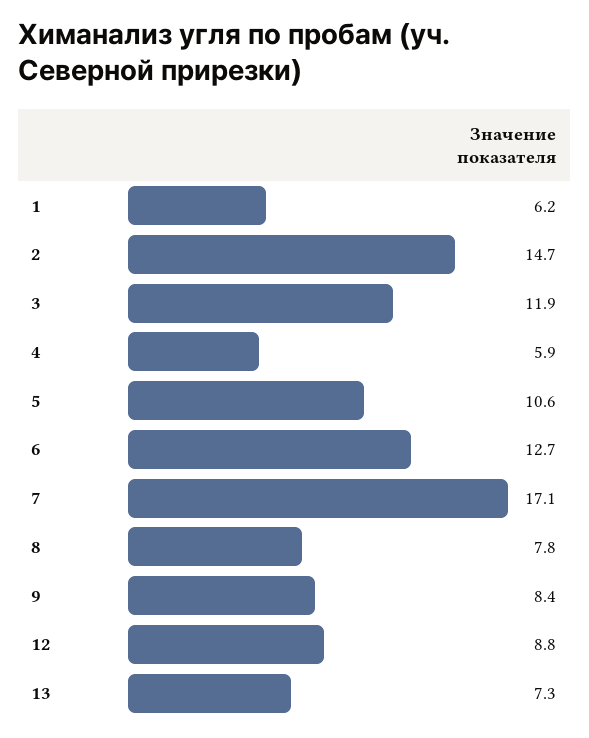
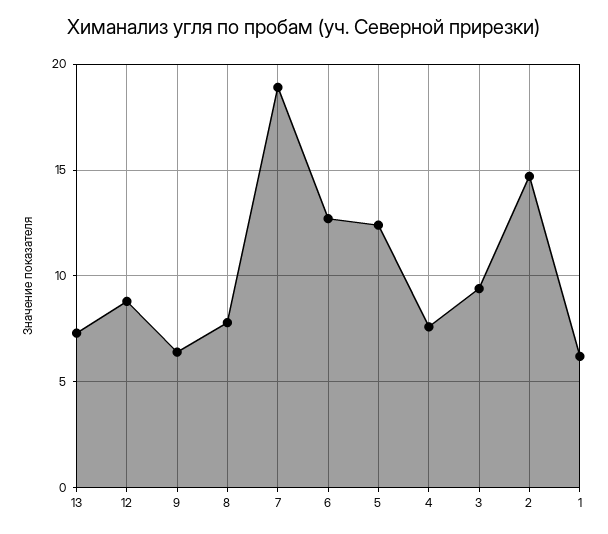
3: 11.9 -> 9.5
4: 5.9 -> 7.5
5: 10.6 -> 12.5
7: 17.1 -> 19
9: 8.4 -> 6.5

